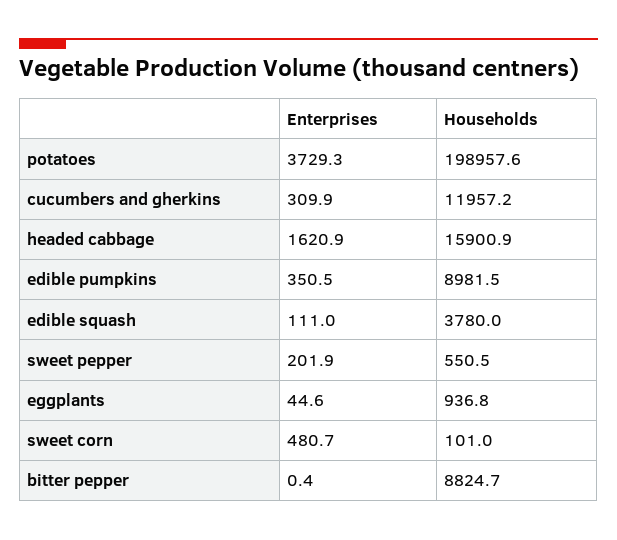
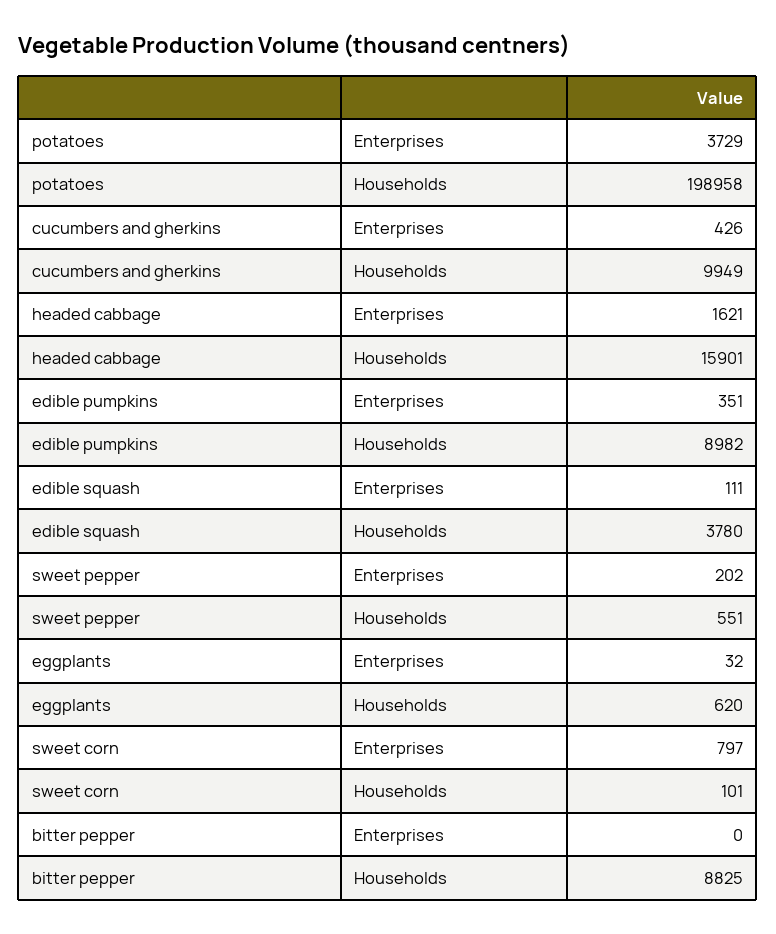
Enterprises, cucumbers and gherkins: 309.9 -> 426
Households, cucumbers and gherkins: 11957.2 -> 9949
Enterprises, eggplants: 44.6 -> 32
Households, eggplants: 936.8 -> 620
Enterprises, sweet corn: 480.7 -> 797

